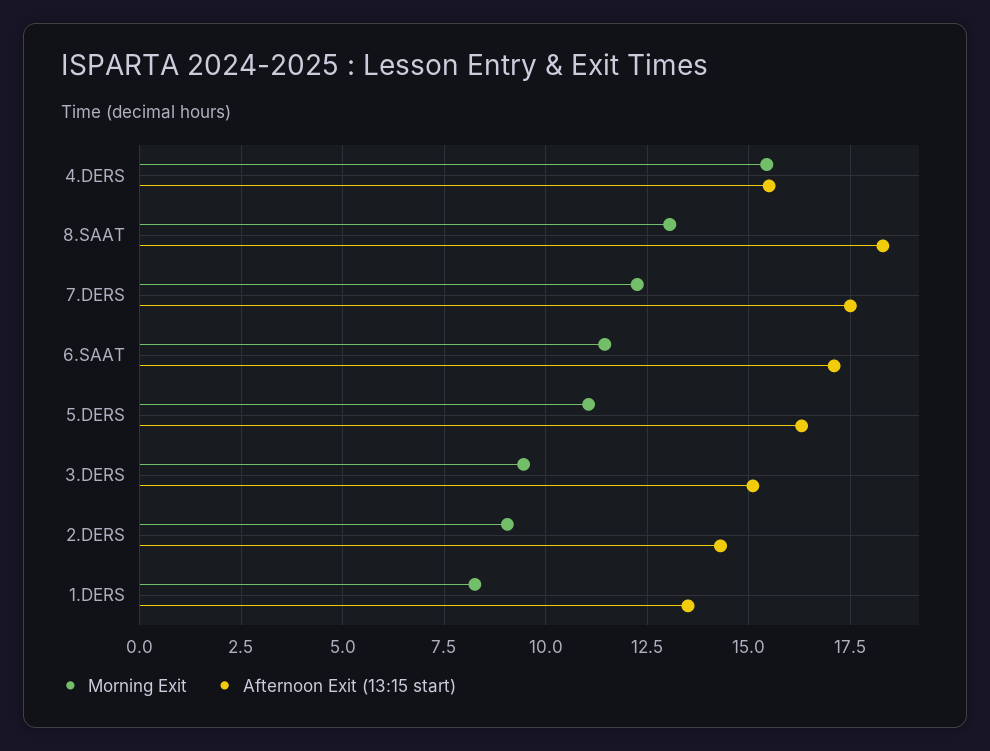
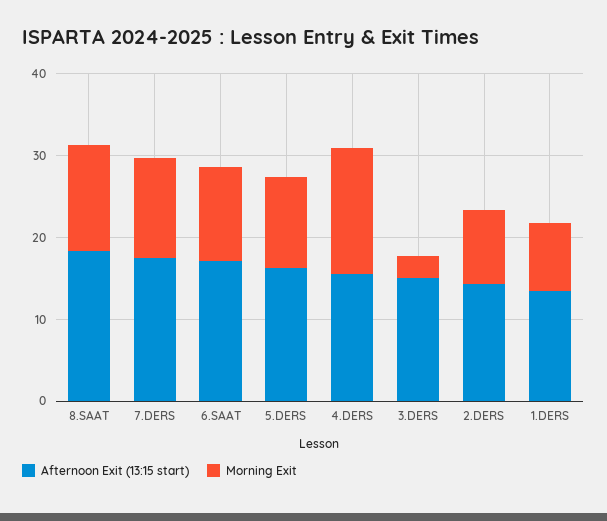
Morning Exit, 3.DERS: 9.5 -> 2

